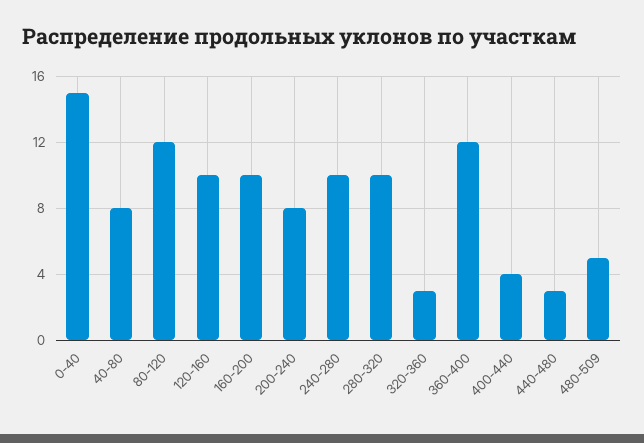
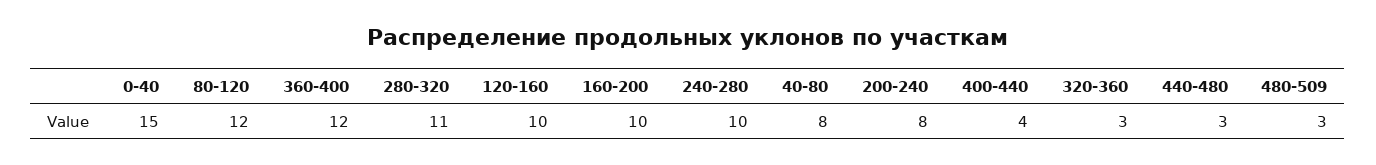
280-320: 10 -> 11
480-509: 5 -> 3

